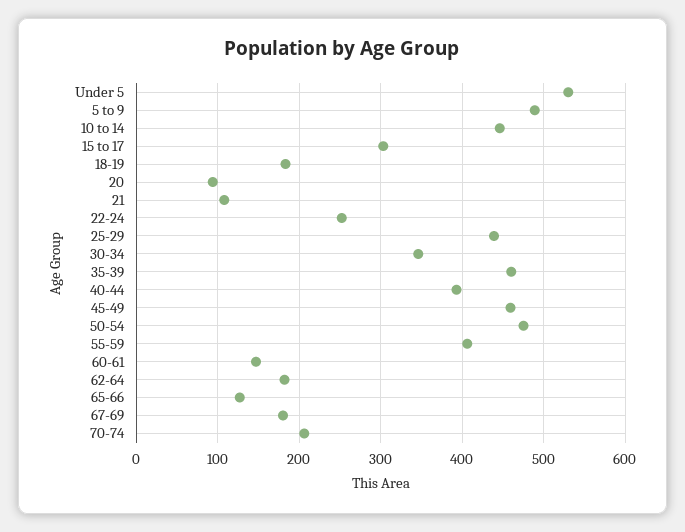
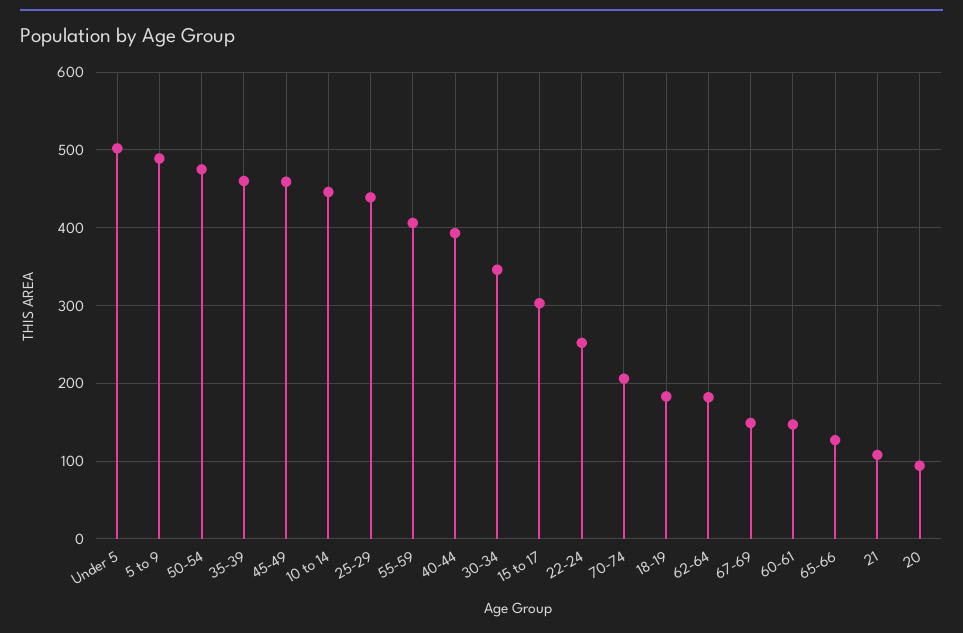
Under 5: 530 -> 500
67-69: 180 -> 150

